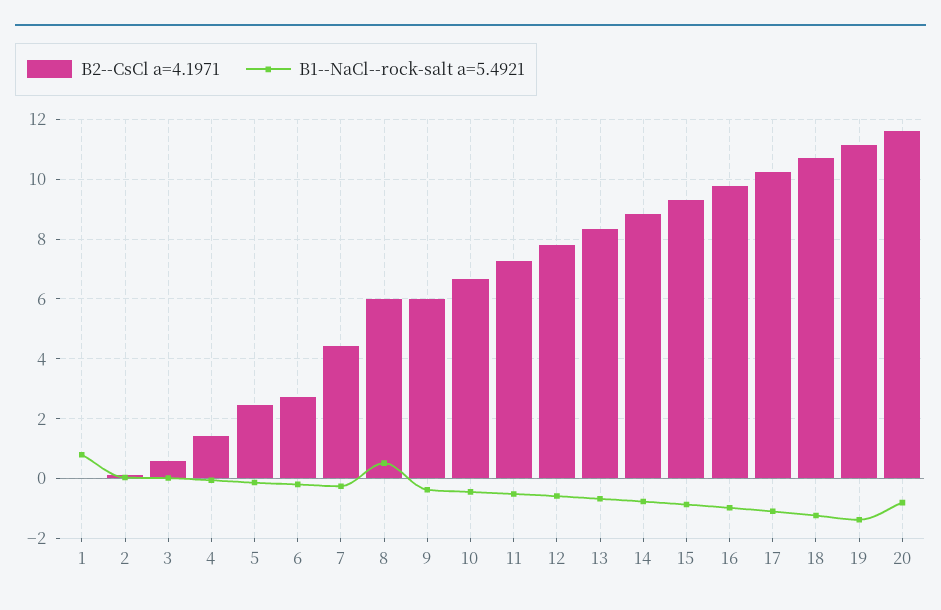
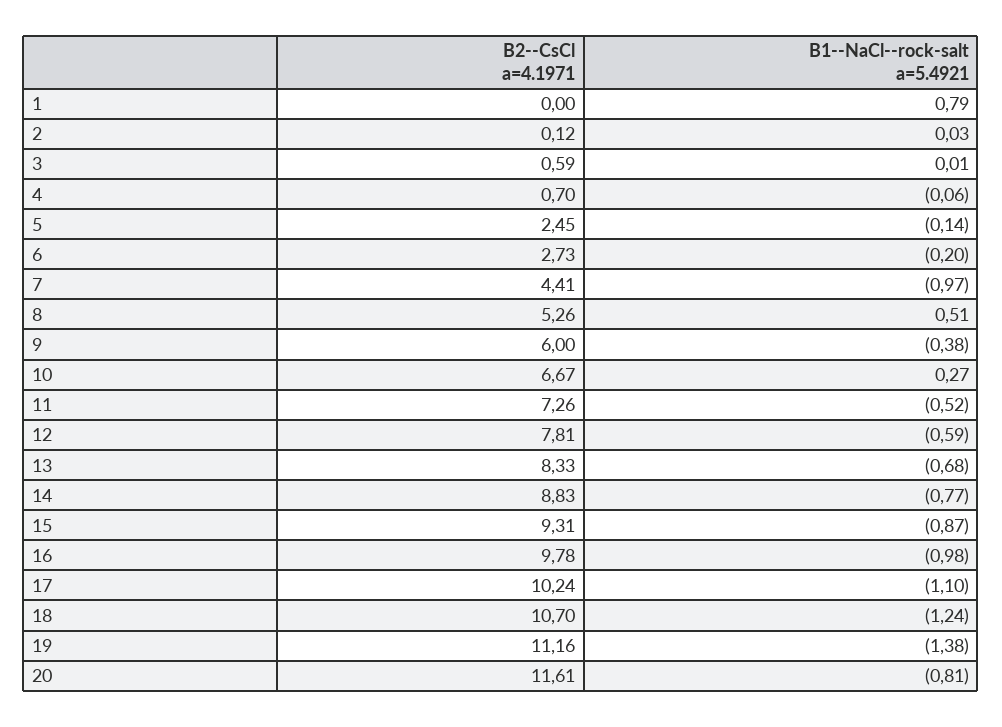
B2--CsCl a=4.1971, 4: 1.5 -> 0.7
B1--NaCl--rock-salt a=5.4921, 7: -0.25 -> -0.97
B2--CsCl a=4.1971, 8: 6 -> 5.26
B1--NaCl--rock-salt a=5.4921, 10: -0.5 -> 0.27

